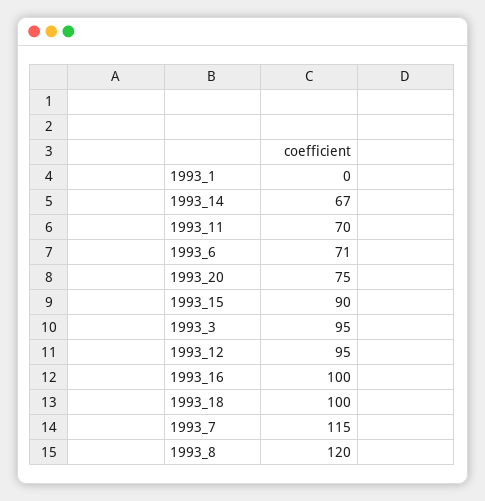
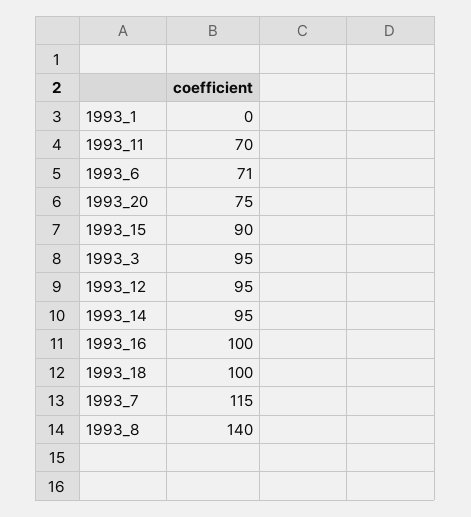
1993_14: 67 -> 95
1993_8: 120 -> 140

